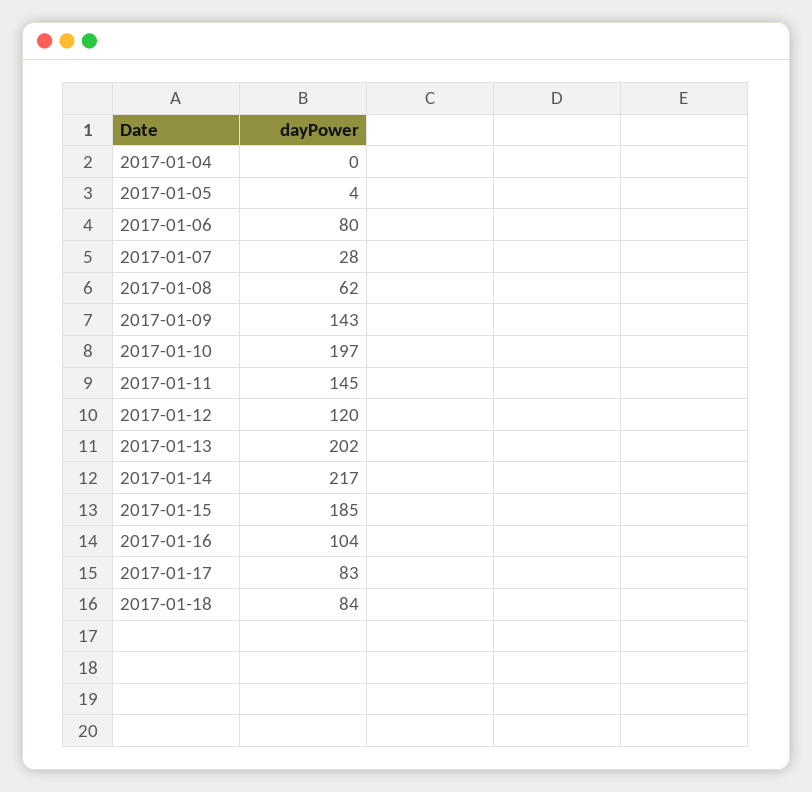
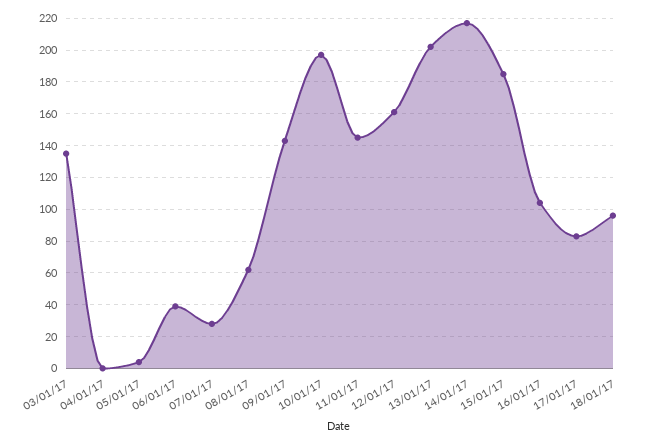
2017-01-06: 80 -> 40
2017-01-12: 120 -> 160
2017-01-18: 84 -> 95
03/01/17: none -> 135

